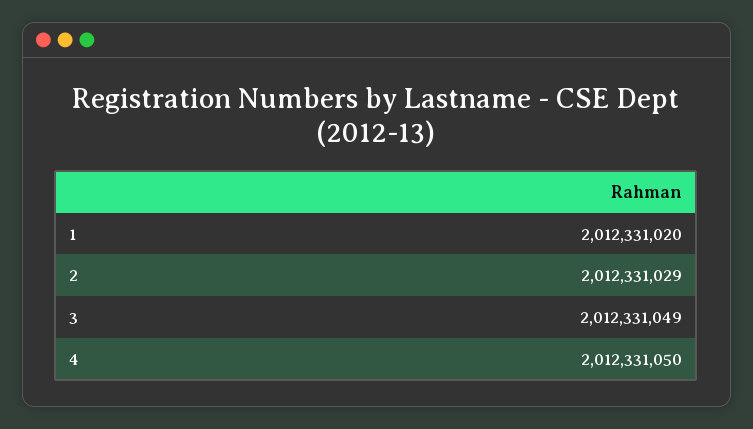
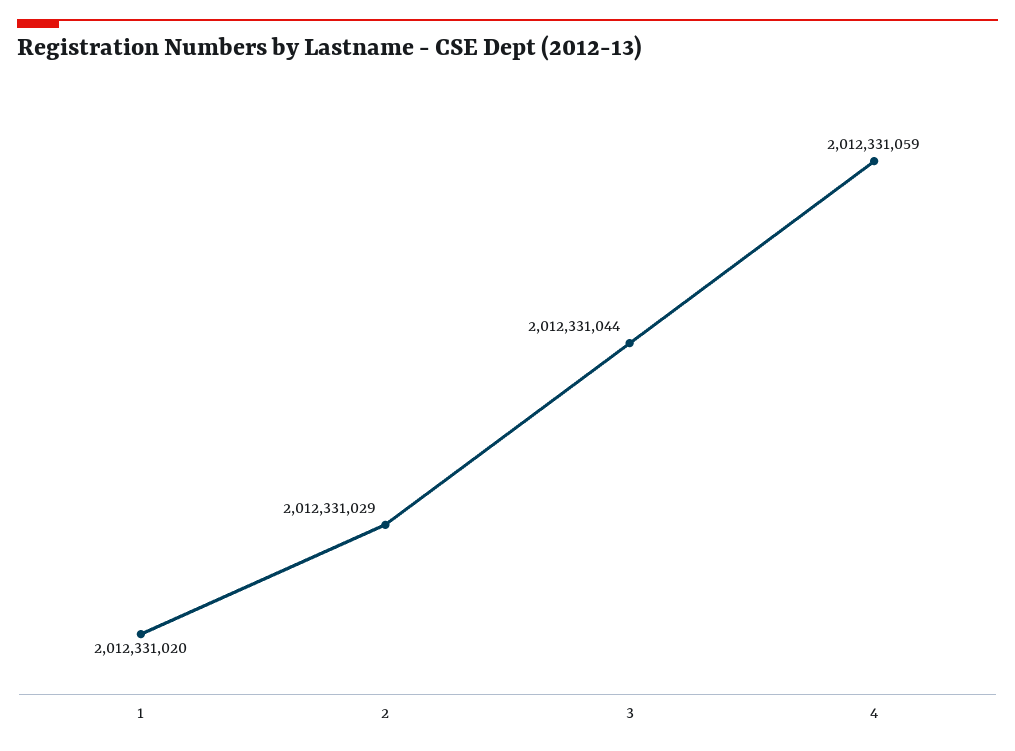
3: 2012331049 -> 2012331044
4: 2012331050 -> 2012331059

